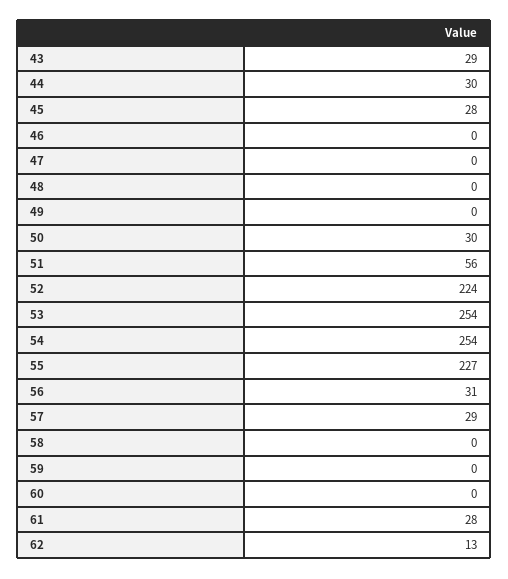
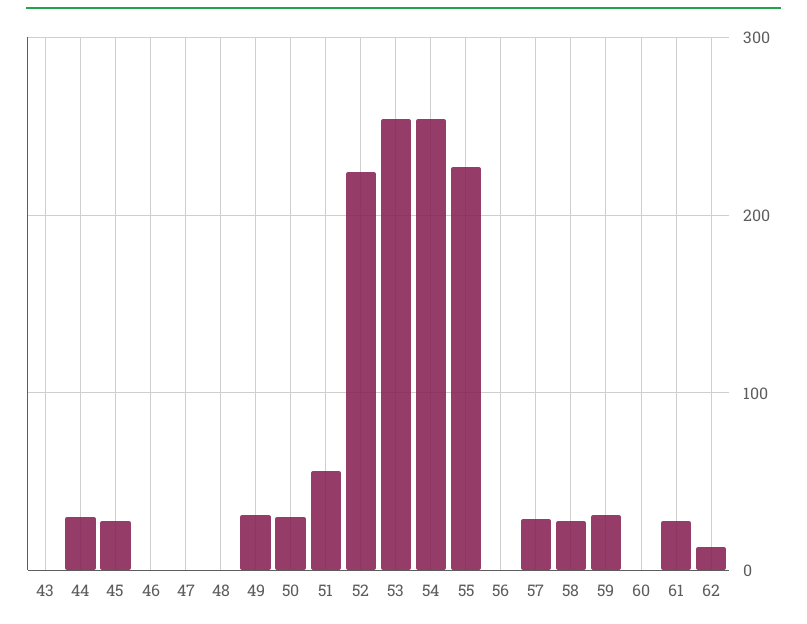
43: 29 -> 0
49: 0 -> 30
56: 31 -> 0
58: 0 -> 30
59: 0 -> 30

